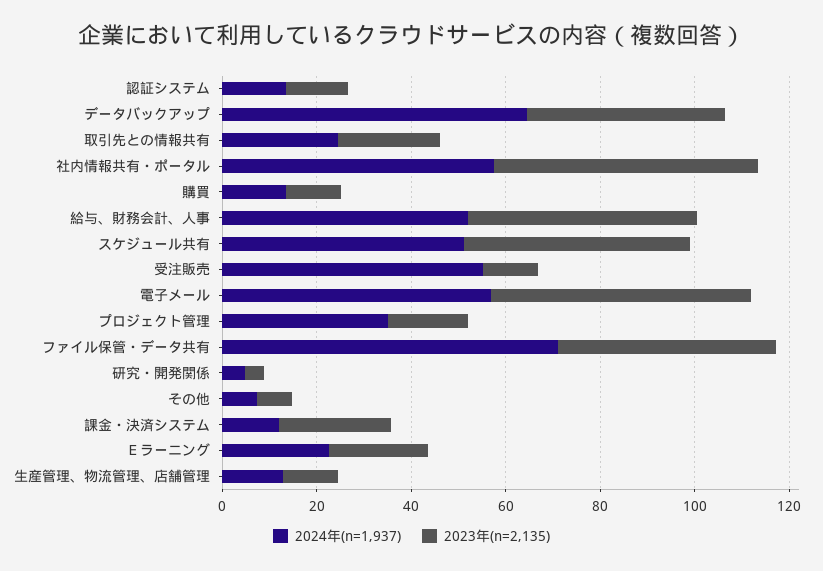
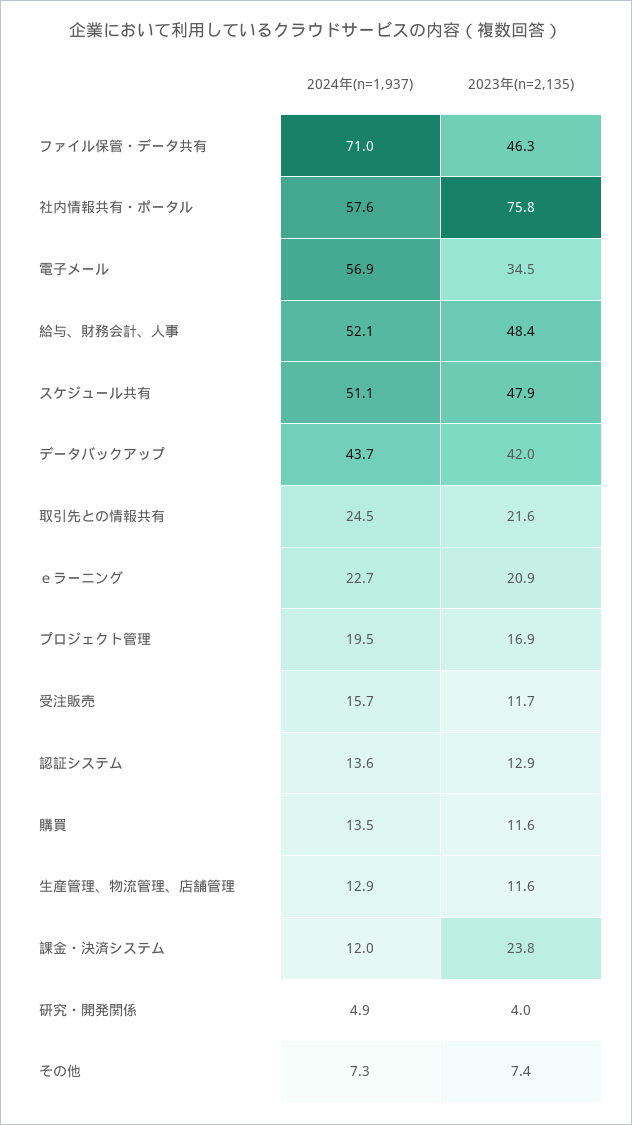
2024年(n=1,937), データバックアップ: 65 -> 43.7
2023年(n=2,135), 社内情報共有・ポータル: 55 -> 75.8
2024年(n=1,937), 受注販売: 55 -> 15.7
2023年(n=2,135), 電子メール: 55 -> 34.5
2024年(n=1,937), プロジェクト管理: 35 -> 19.5

